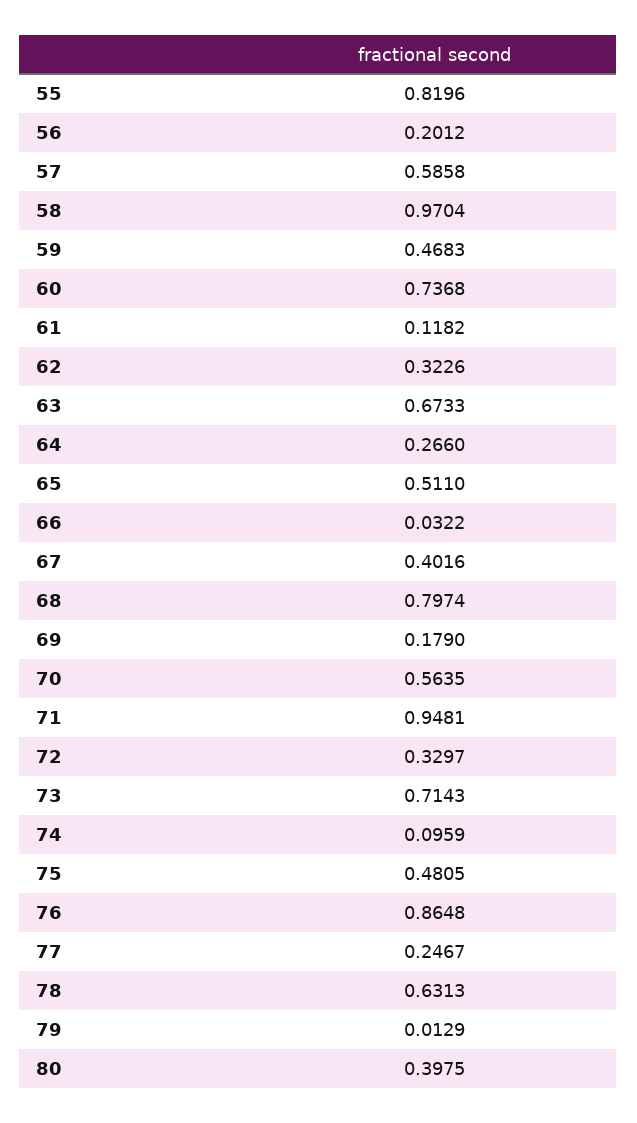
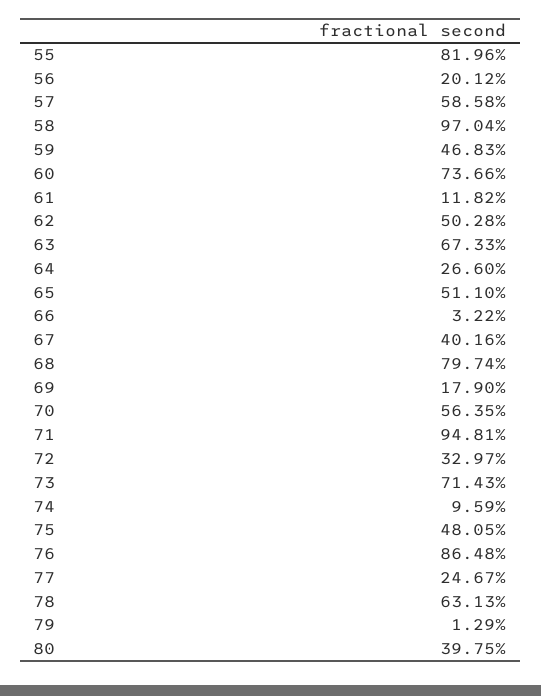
60: 0.7368 -> 0.7366
62: 0.3226 -> 0.5028

